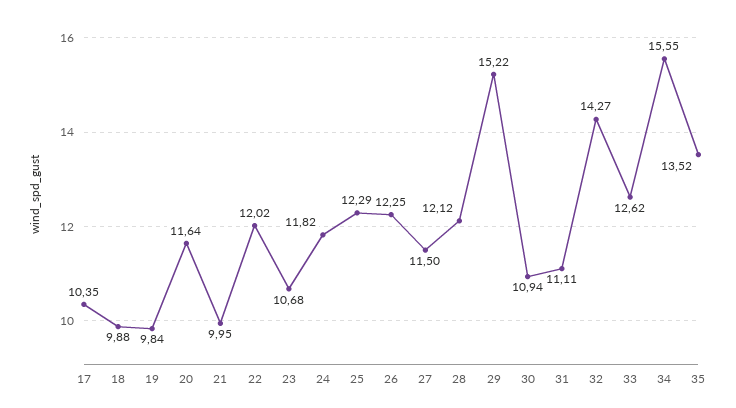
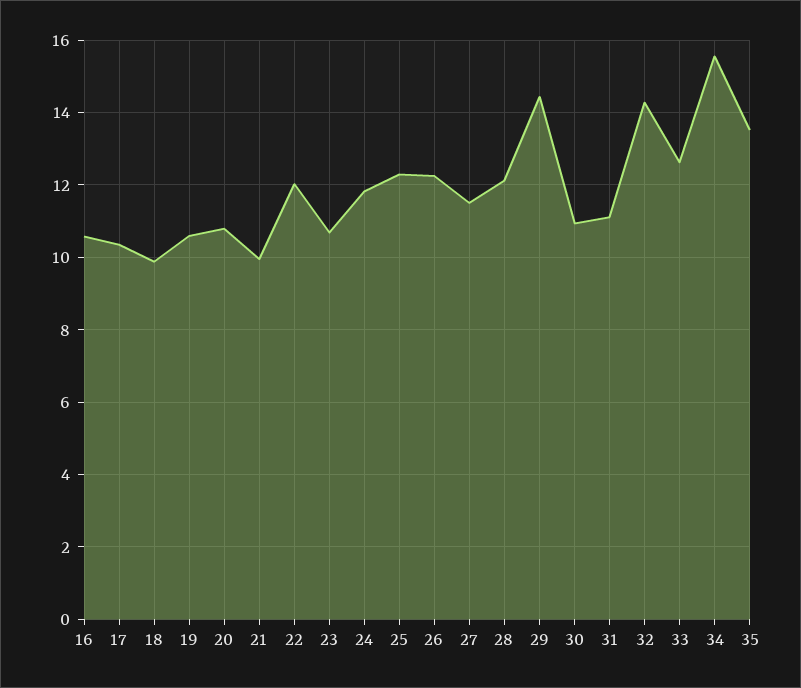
19: 9.84 -> 10.6
20: 11.64 -> 10.8
29: 15.22 -> 14.4
16: none -> 10.6

